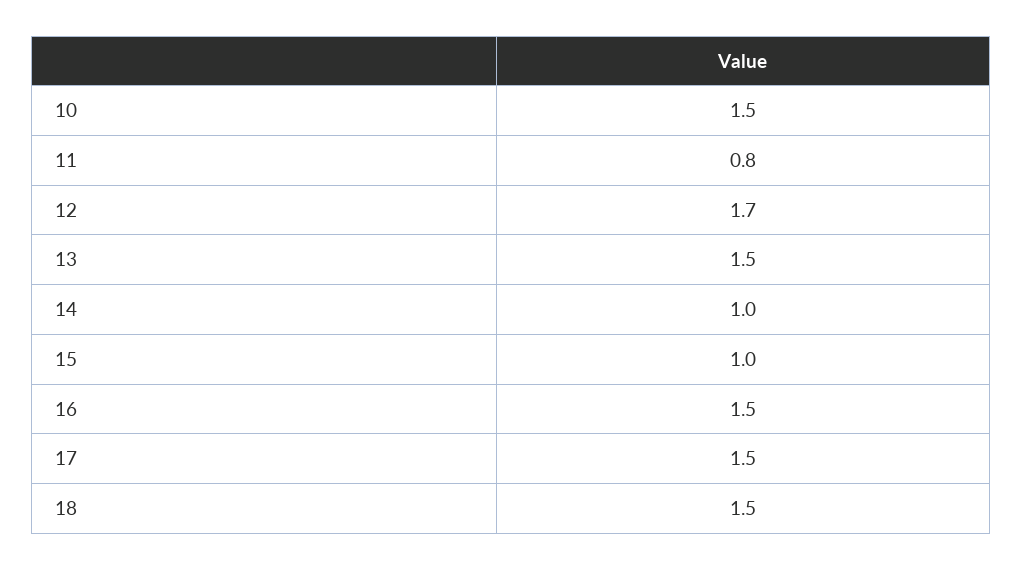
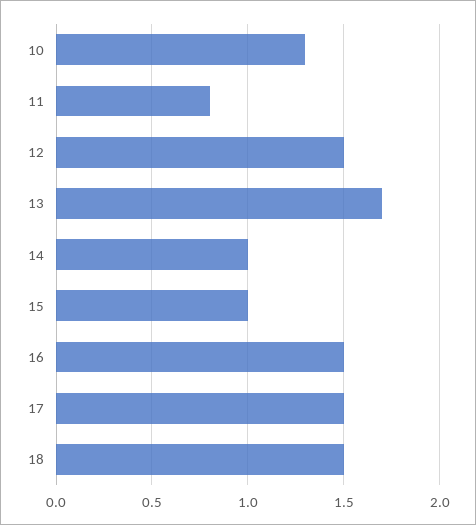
10: 1.5 -> 1.3
12: 1.7 -> 1.5
13: 1.5 -> 1.7

